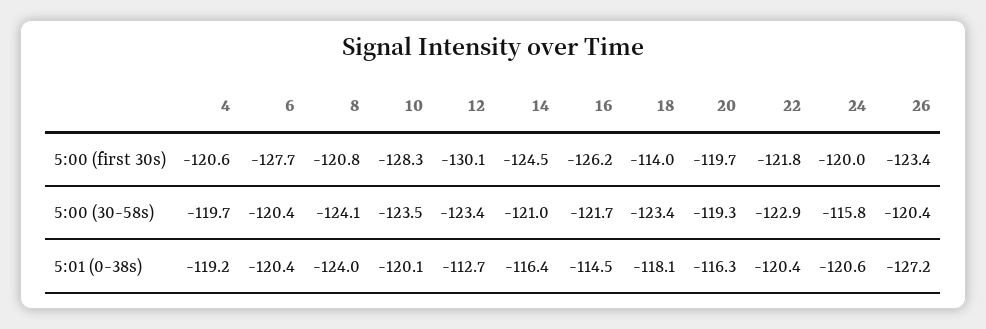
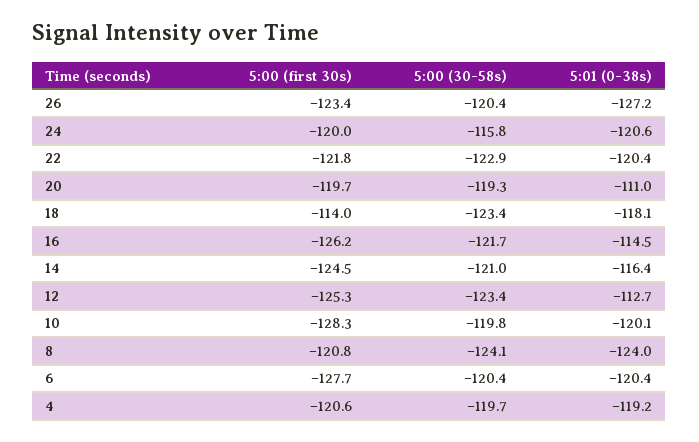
12, 5:00 (first 30s): -130.1 -> -125.3
10, 5:00 (30-58s): -123.5 -> -119.8
20, 5:01 (0-38s): -116.3 -> -111

